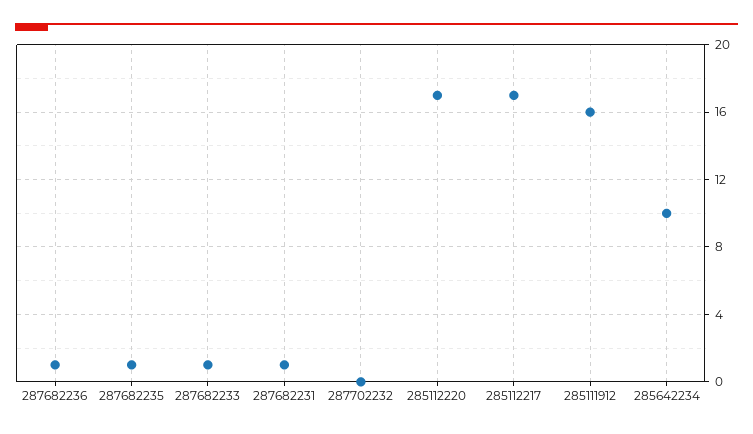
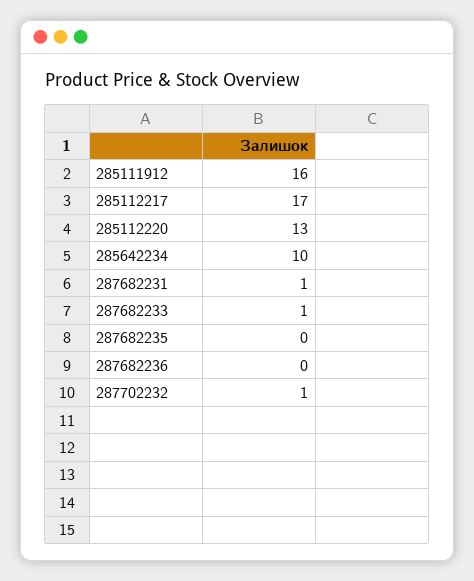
287682236: 1 -> 0
287682235: 1 -> 0
287702232: 0 -> 1
285112220: 17 -> 13

